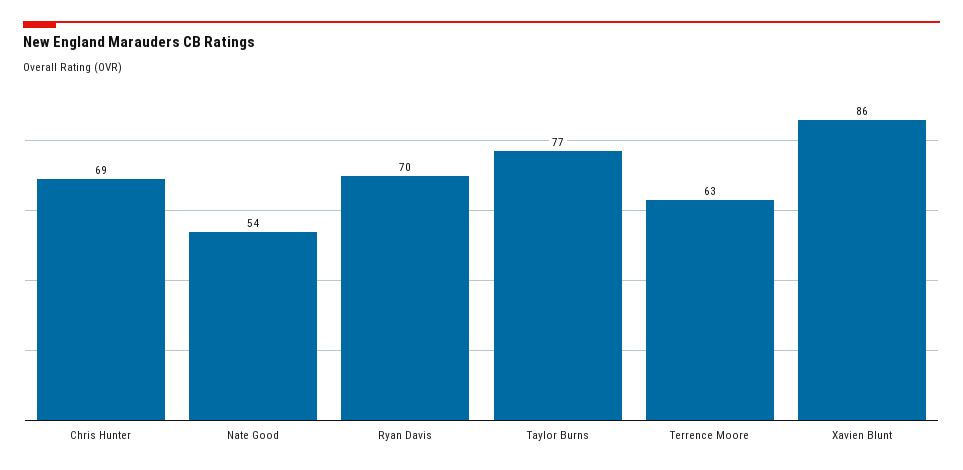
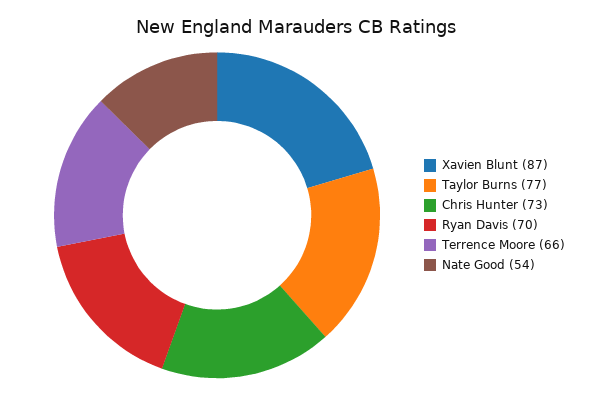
Chris Hunter: 69 -> 73
Terrence Moore: 63 -> 66
Xavien Blunt: 86 -> 87

